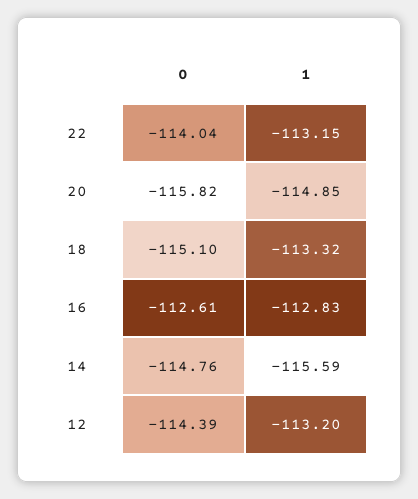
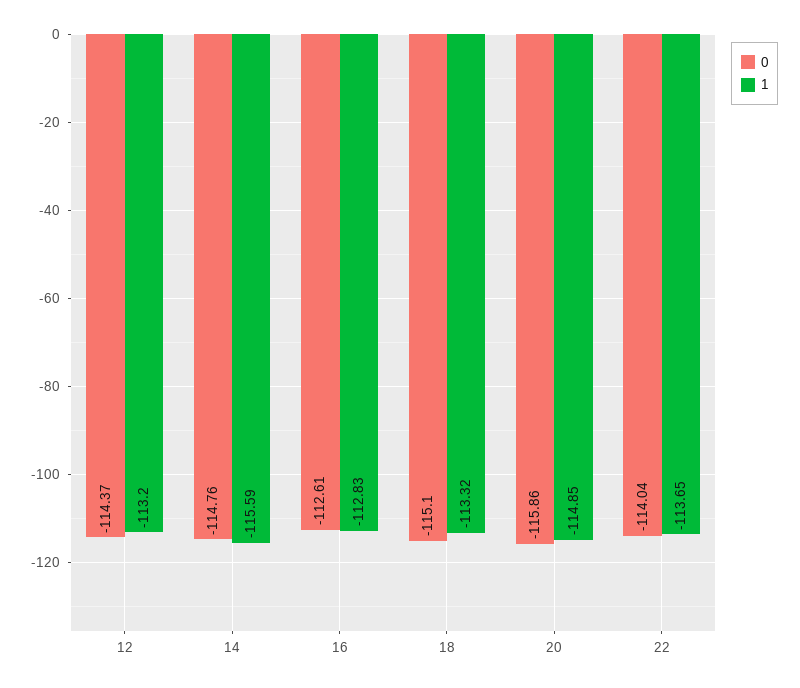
1, 22: -113.15 -> -113.65
0, 20: -115.82 -> -115.86
0, 12: -114.39 -> -114.37

